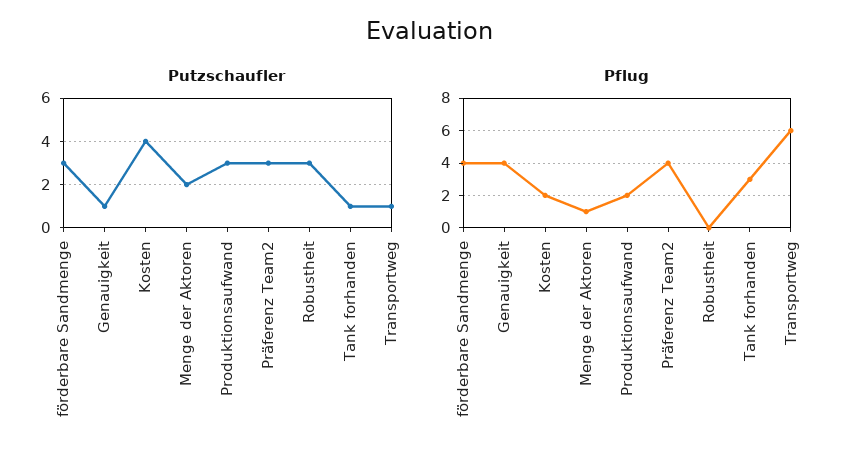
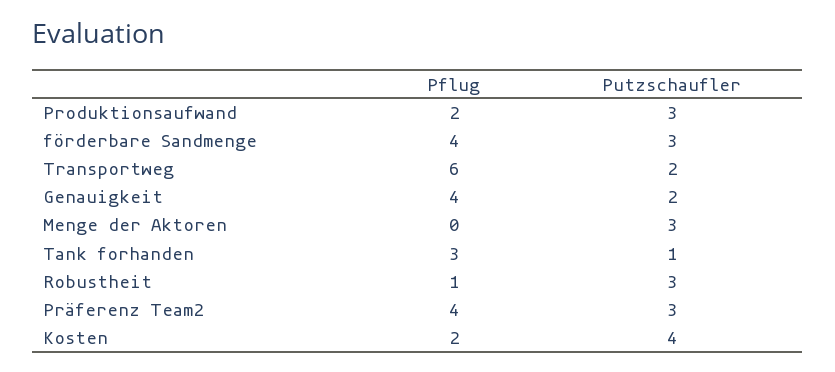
Putzschaufler, Genauigkeit: 1 -> 2
Putzschaufler, Menge der Aktoren: 2 -> 3
Putzschaufler, Transportweg: 1 -> 2
Pflug, Menge der Aktoren: 1 -> 0
Pflug, Robustheit: 0 -> 1

